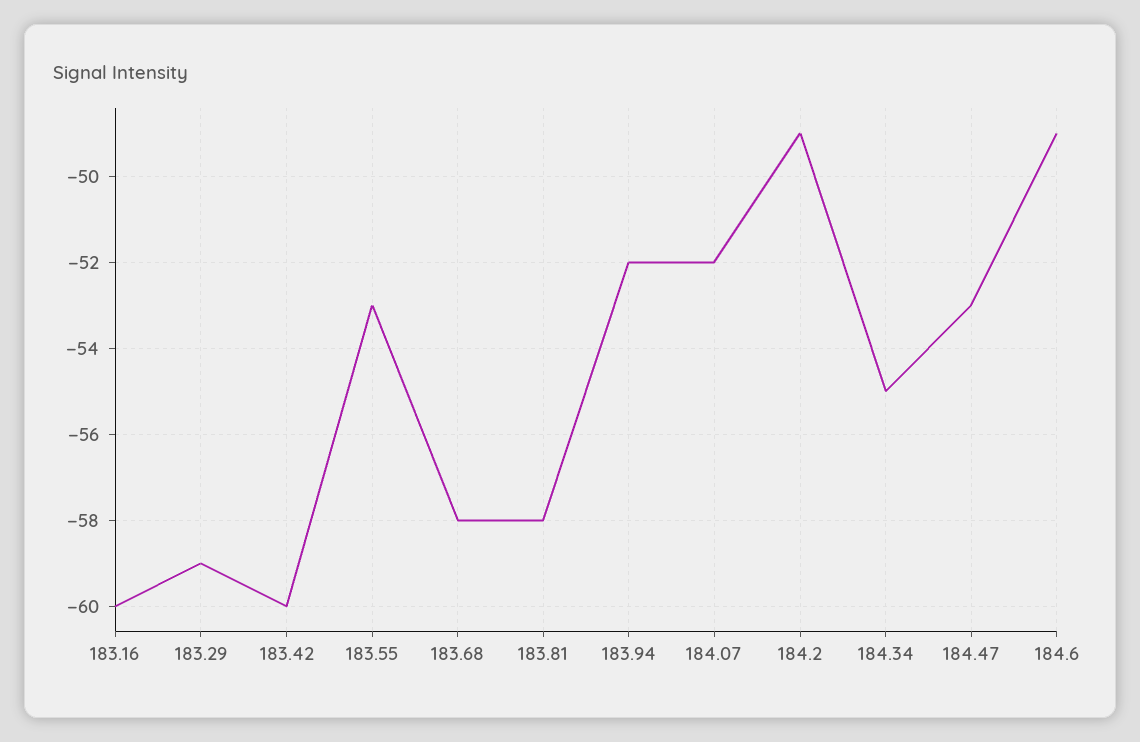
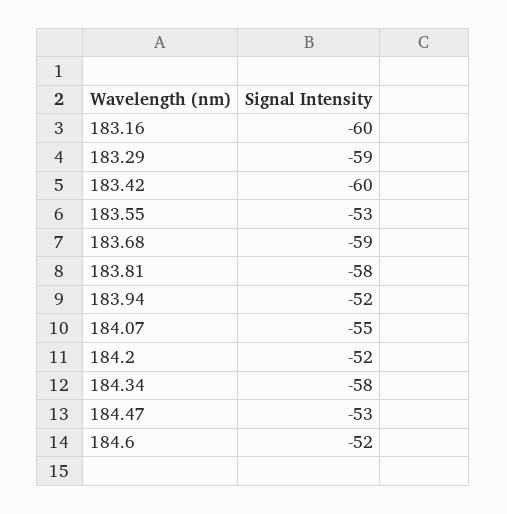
183.68: -58 -> -59
184.07: -52 -> -55
184.2: -49 -> -52
184.34: -55 -> -58
184.6: -49 -> -52

